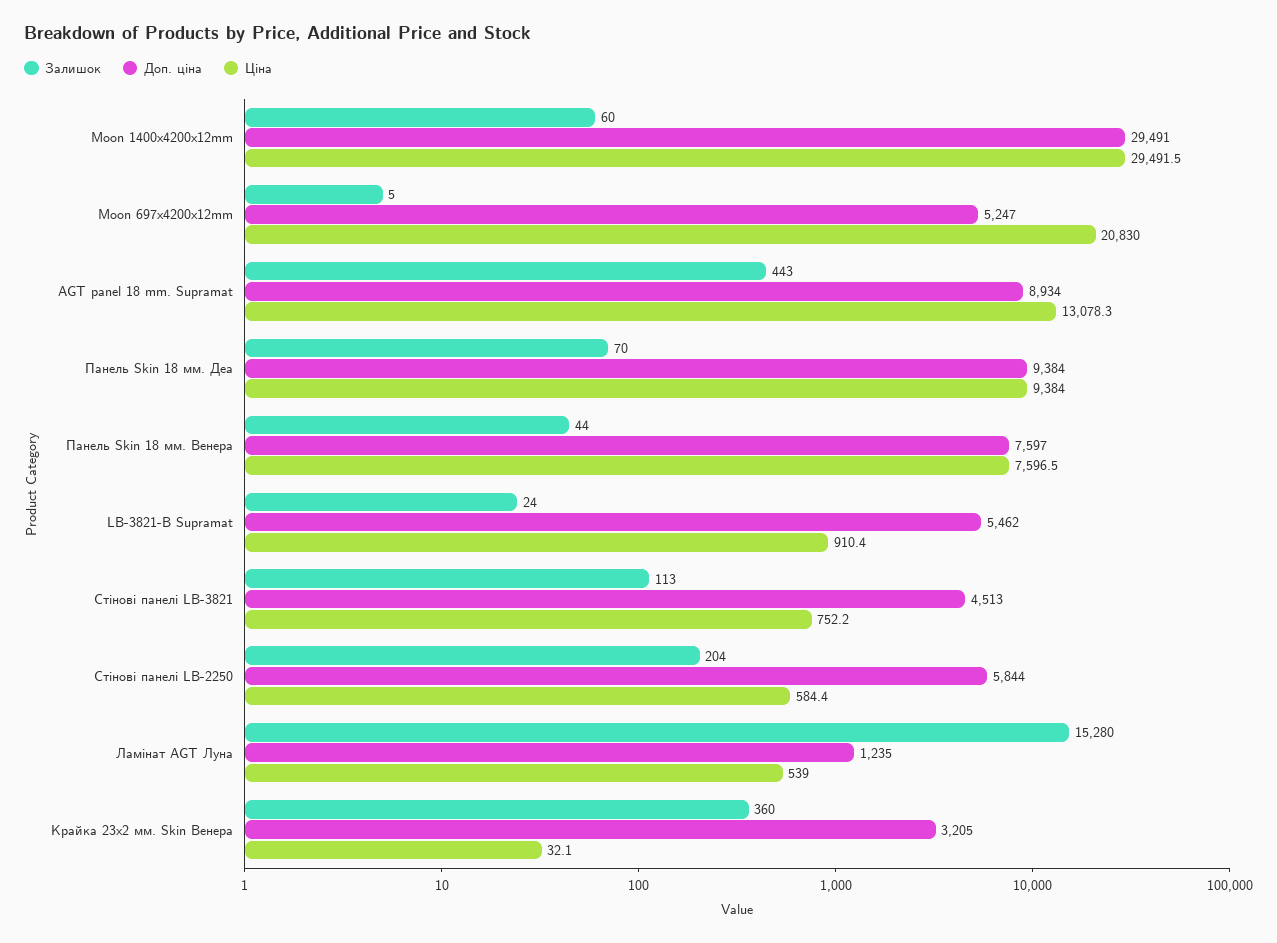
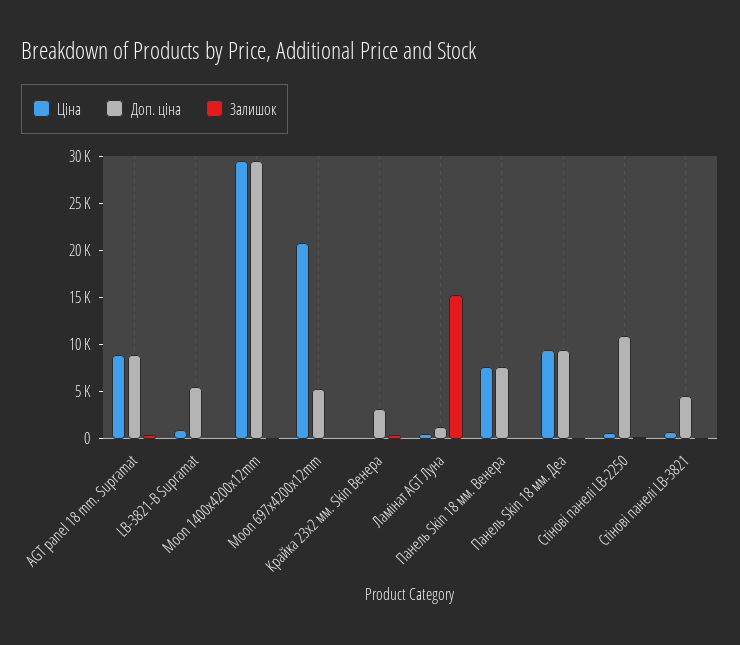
Ціна, AGT panel 18 mm. Supramat: 13078.3 -> 9000
Доп. ціна, Стінові панелі LB-2250: 5844 -> 11000

